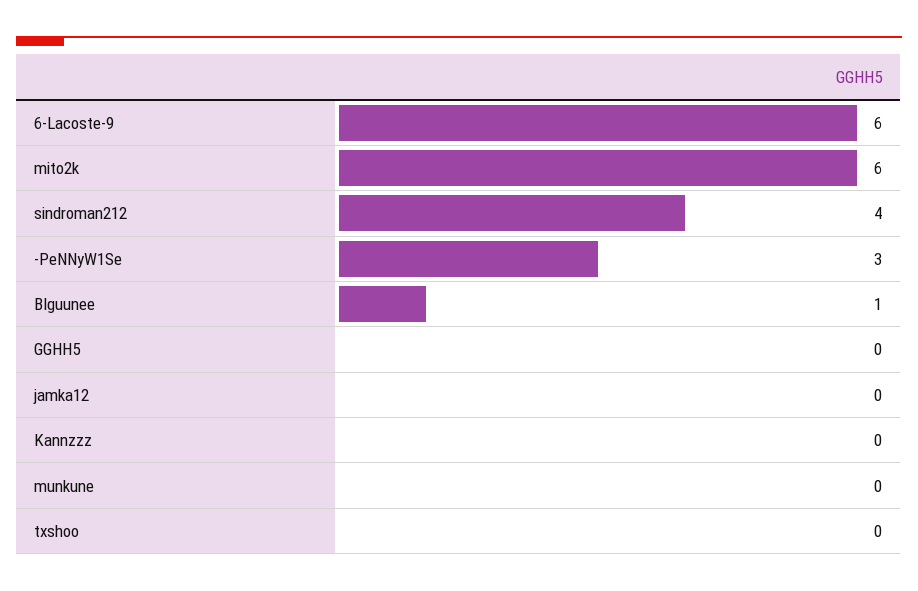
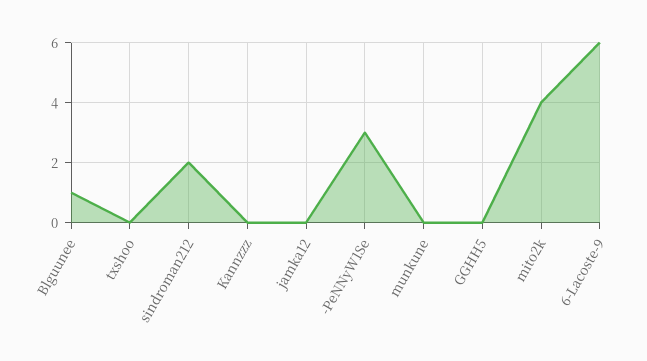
mito2k: 6 -> 4
sindroman212: 4 -> 2

